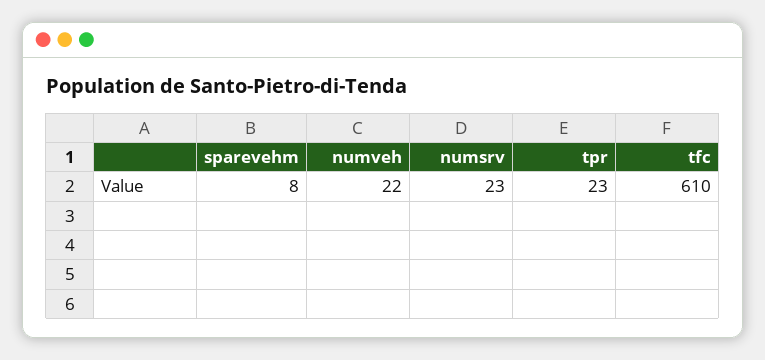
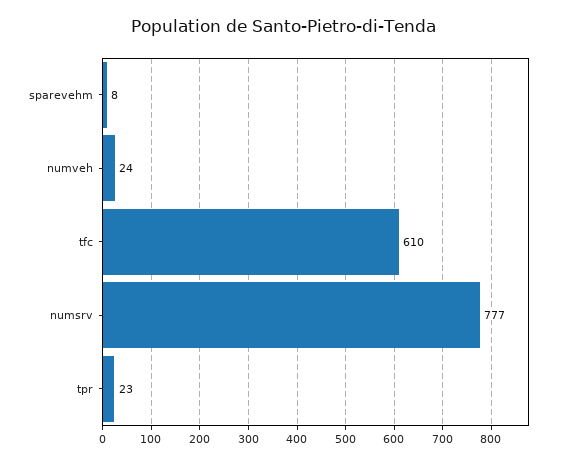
numveh: 22 -> 24
numsrv: 23 -> 777

